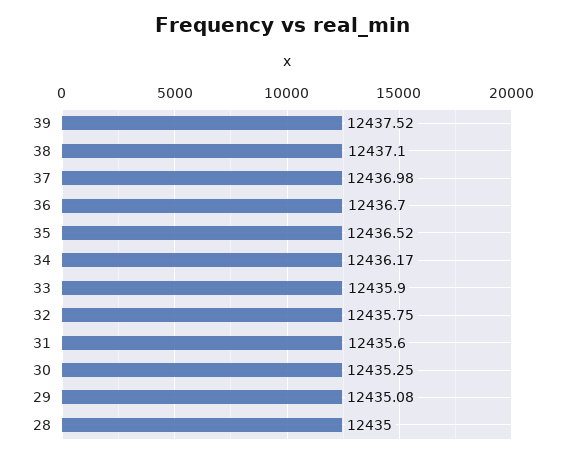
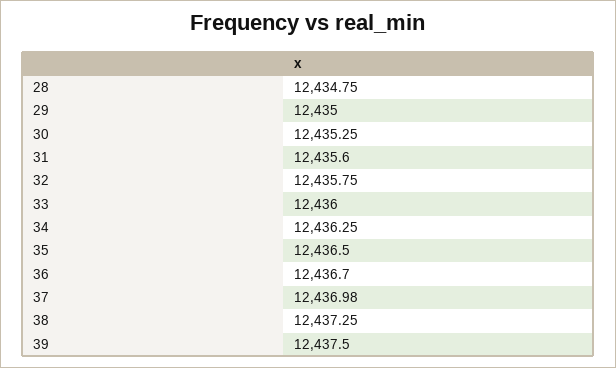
39: 12437.52 -> 12437.5
38: 12437.1 -> 12437.25
35: 12436.52 -> 12436.5
34: 12436.17 -> 12436.25
33: 12435.9 -> 12436
29: 12435.08 -> 12435
28: 12435 -> 12434.75

